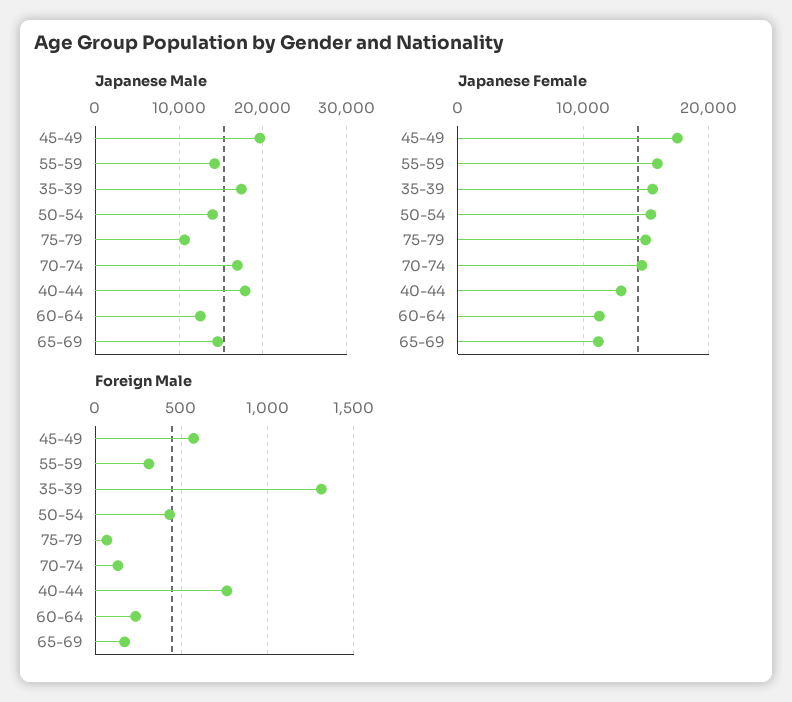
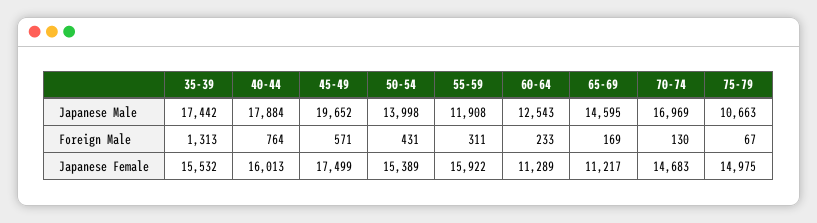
Japanese Male, 55-59: 14000 -> 11908
Japanese Female, 40-44: 13000 -> 16013

